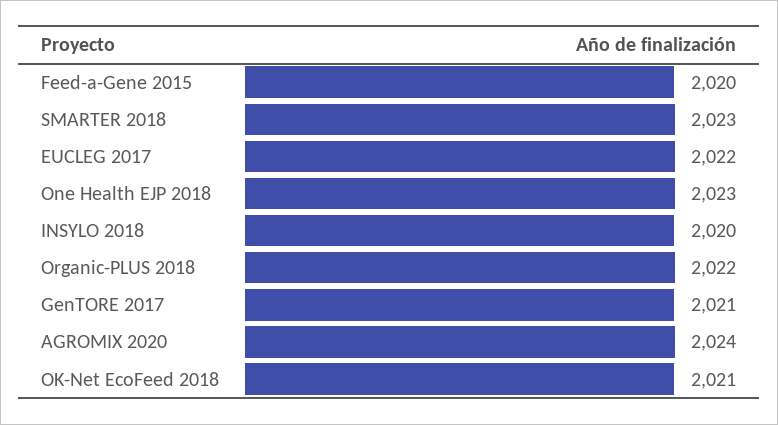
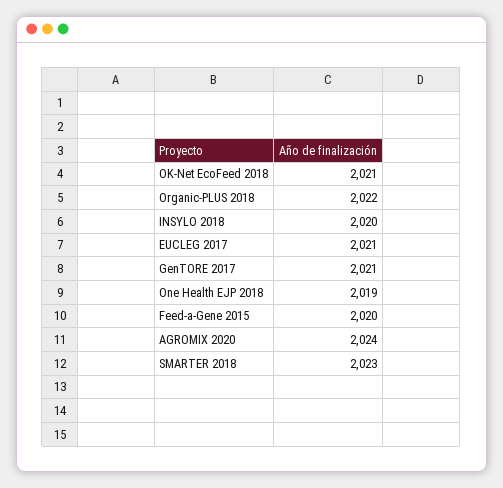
EUCLEG 2017: 2022 -> 2021
One Health EJP 2018: 2023 -> 2019

